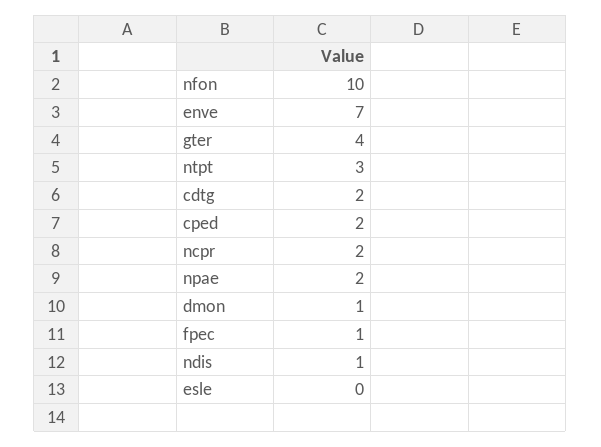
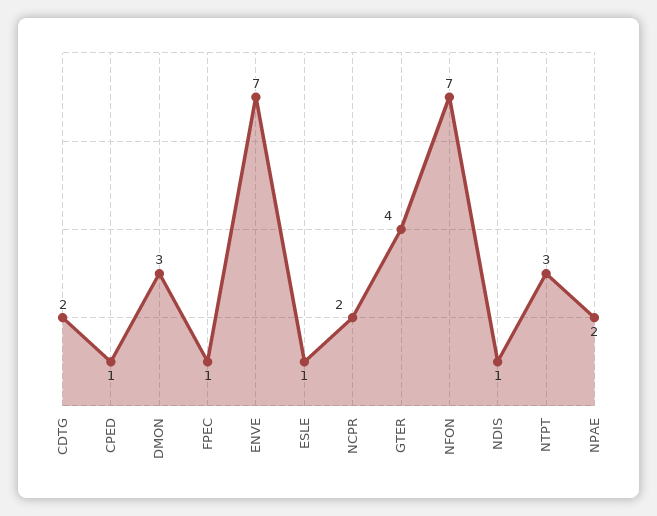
nfon: 10 -> 7
cped: 2 -> 1
dmon: 1 -> 3
esle: 0 -> 1

